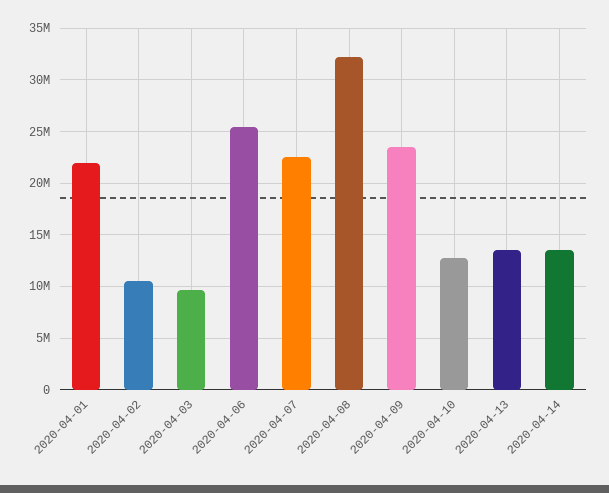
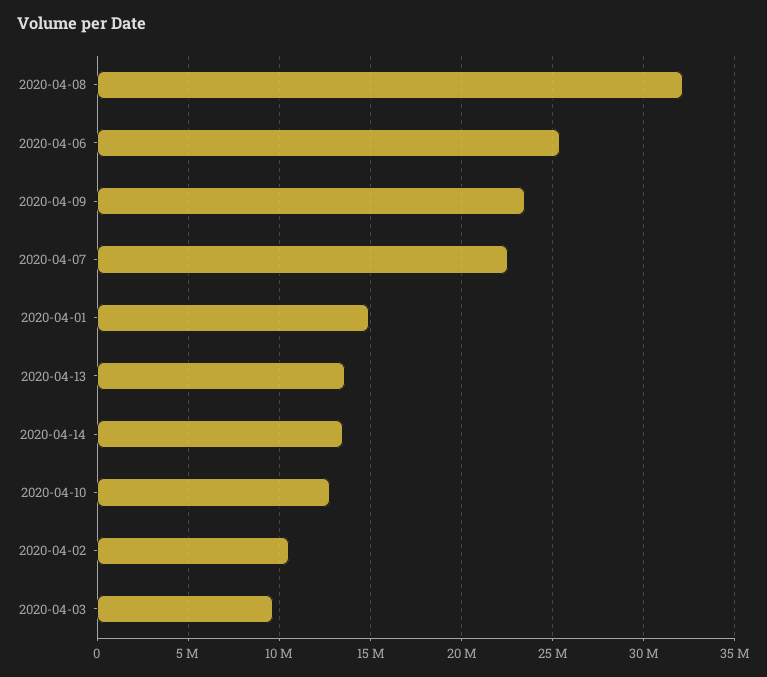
2020-04-01: 22000000 -> 15000000

